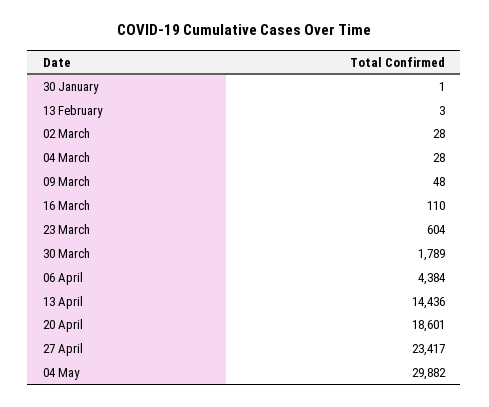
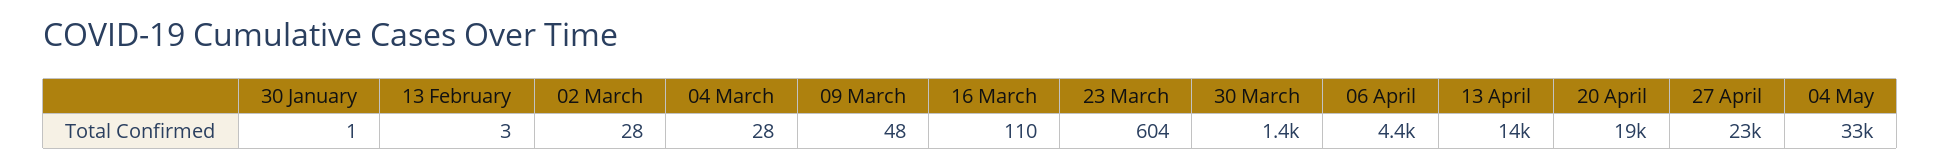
30 March: 1789 -> 1400
04 May: 29882 -> 33000

